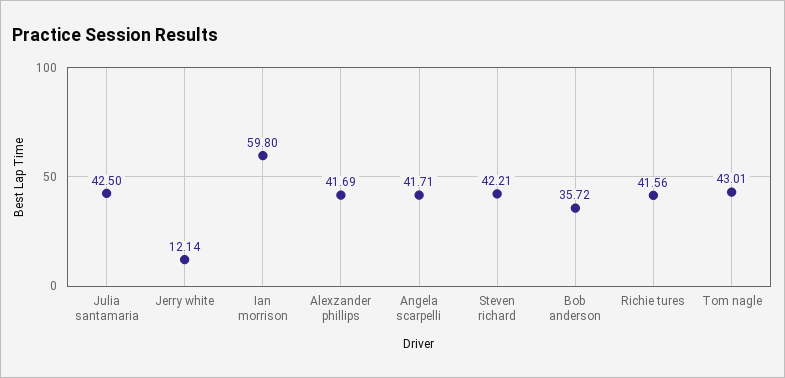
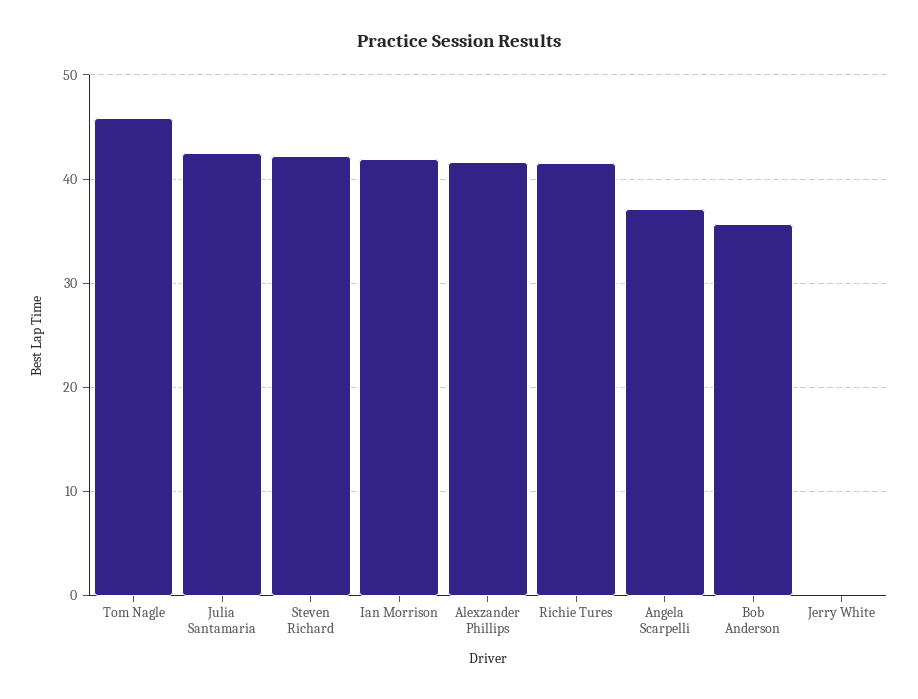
Jerry white: 12.14 -> 0
Ian morrison: 59.8 -> 42
Angela scarpelli: 41.71 -> 37
Tom nagle: 43.01 -> 46

